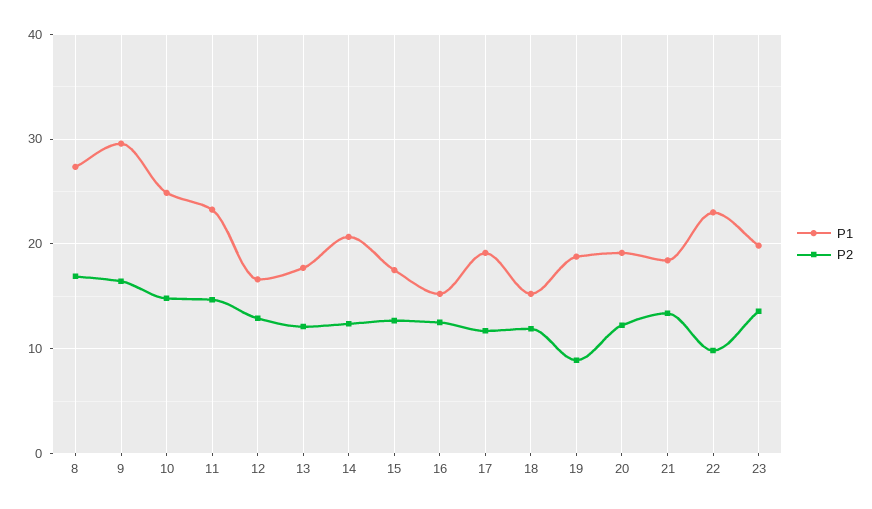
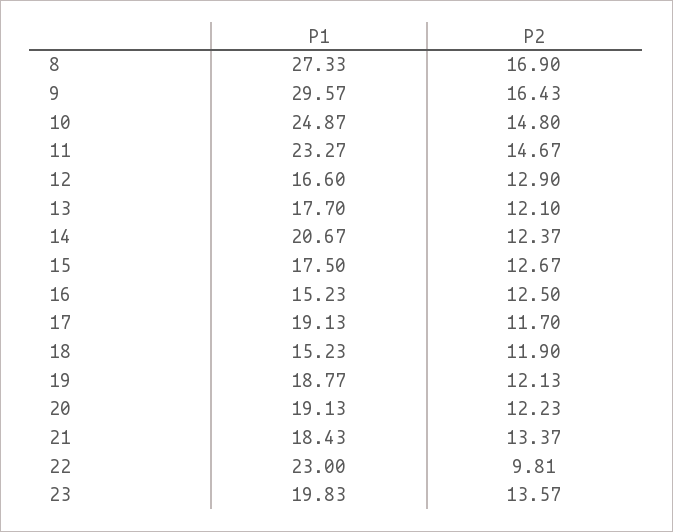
P2, 19: 9 -> 12.13

